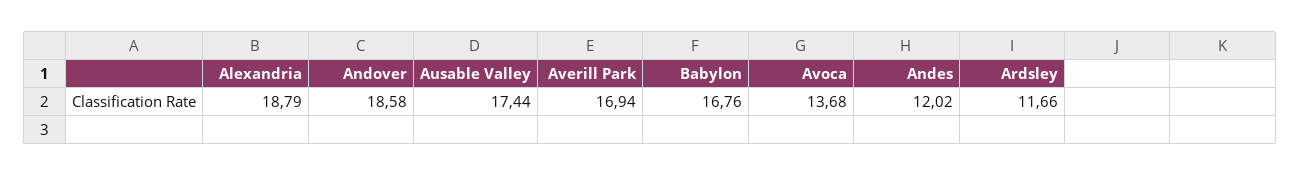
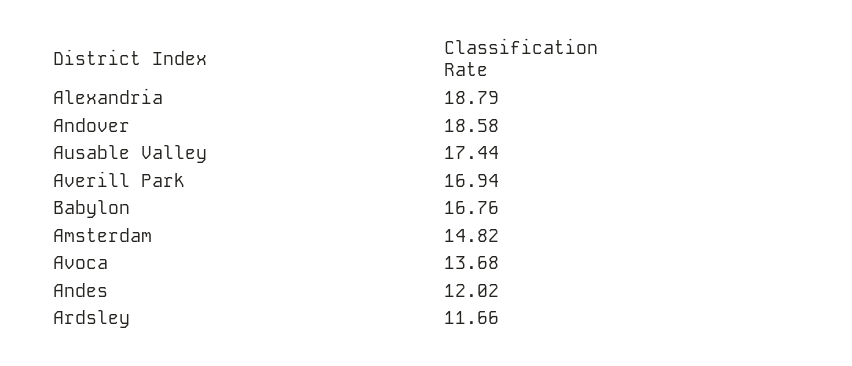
Amsterdam: none -> 14.82

